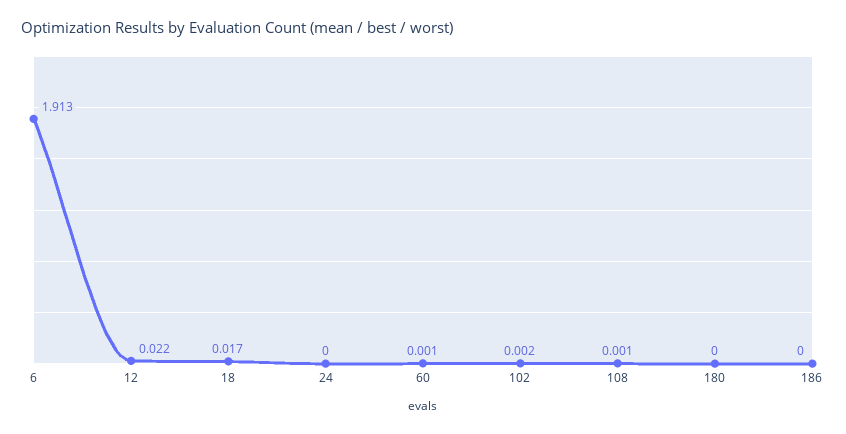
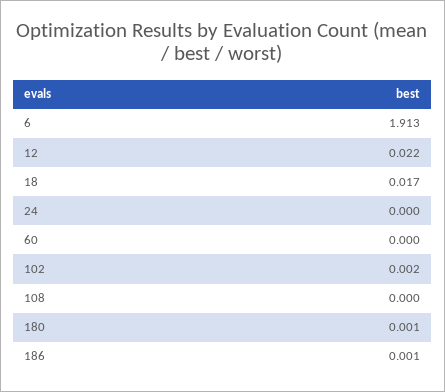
60: 0.001 -> 0
108: 0.001 -> 0
180: 0 -> 0.001
186: 0 -> 0.001

